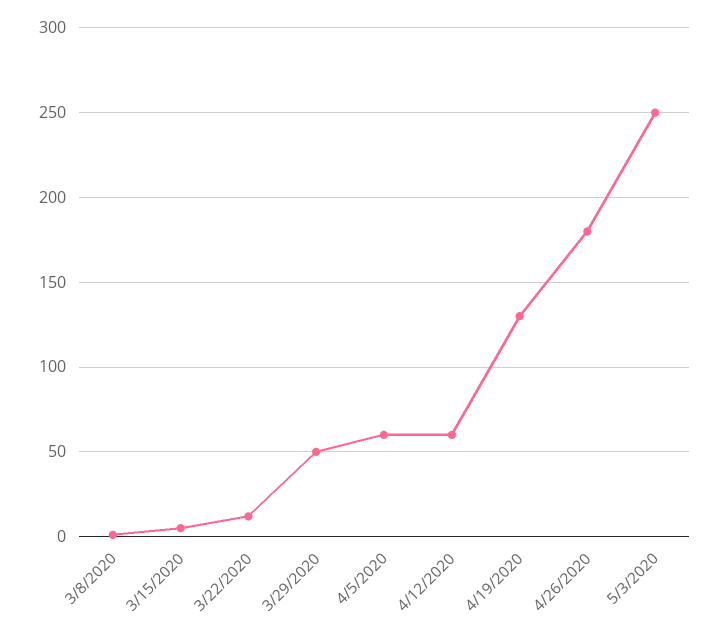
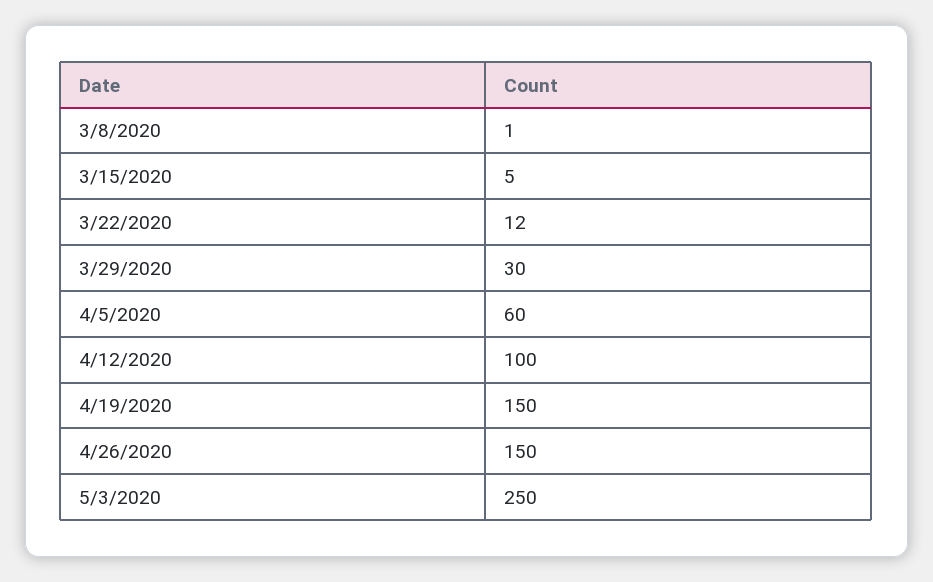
3/29/2020: 50 -> 30
4/12/2020: 60 -> 100
4/19/2020: 130 -> 150
4/26/2020: 180 -> 150

